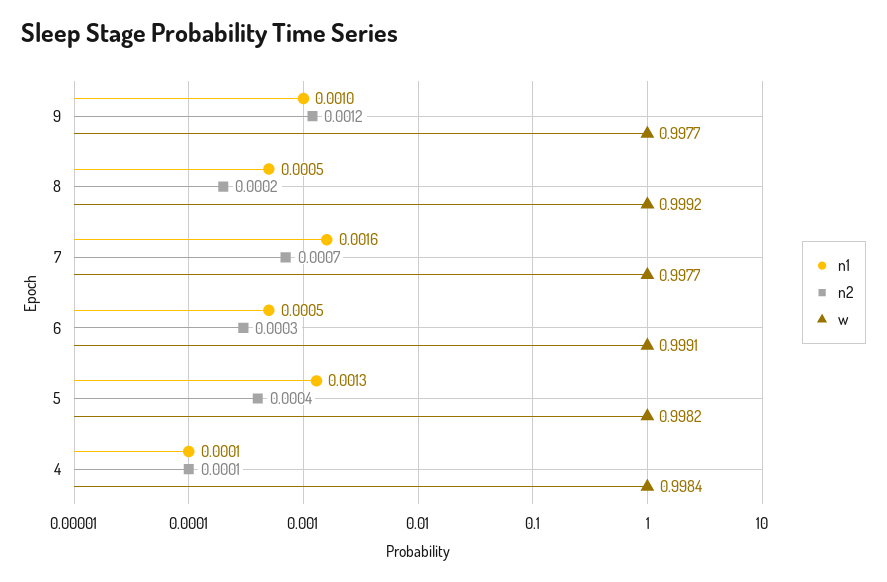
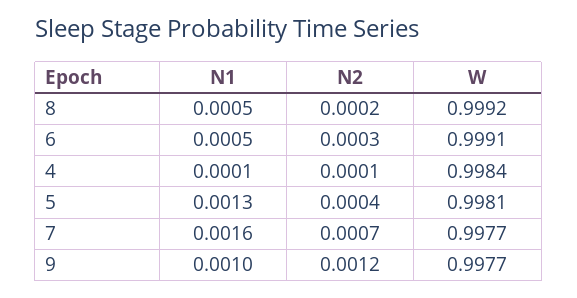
w, 5: 0.9982 -> 0.9981

